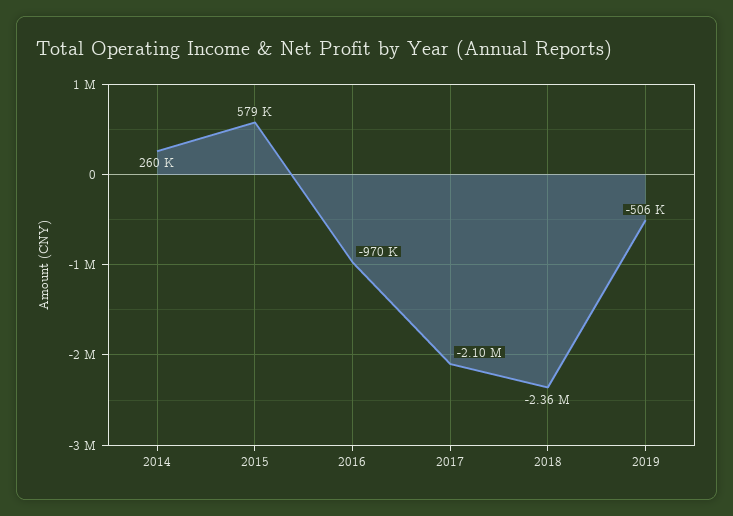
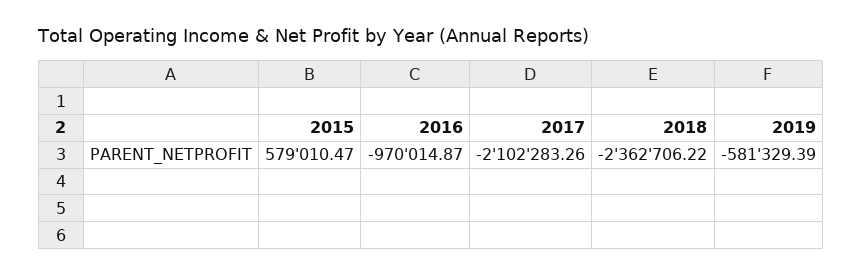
2014: 260000 -> none
2019: -506000 -> -581329.39

